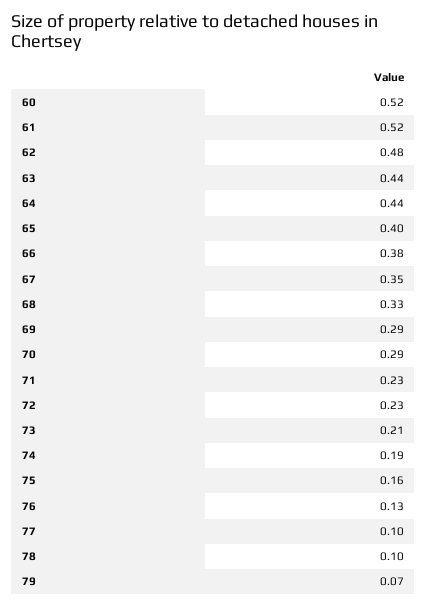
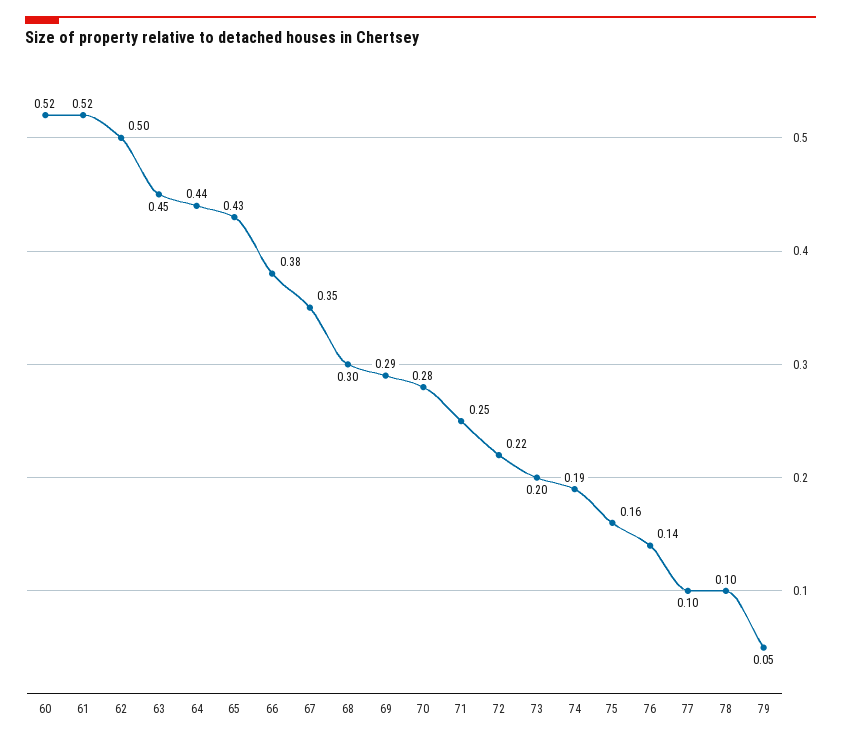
62: 0.48 -> 0.5
63: 0.44 -> 0.45
65: 0.4 -> 0.43
68: 0.33 -> 0.3
70: 0.29 -> 0.28
71: 0.23 -> 0.25
72: 0.23 -> 0.22
73: 0.21 -> 0.2
76: 0.13 -> 0.14
79: 0.07 -> 0.05

